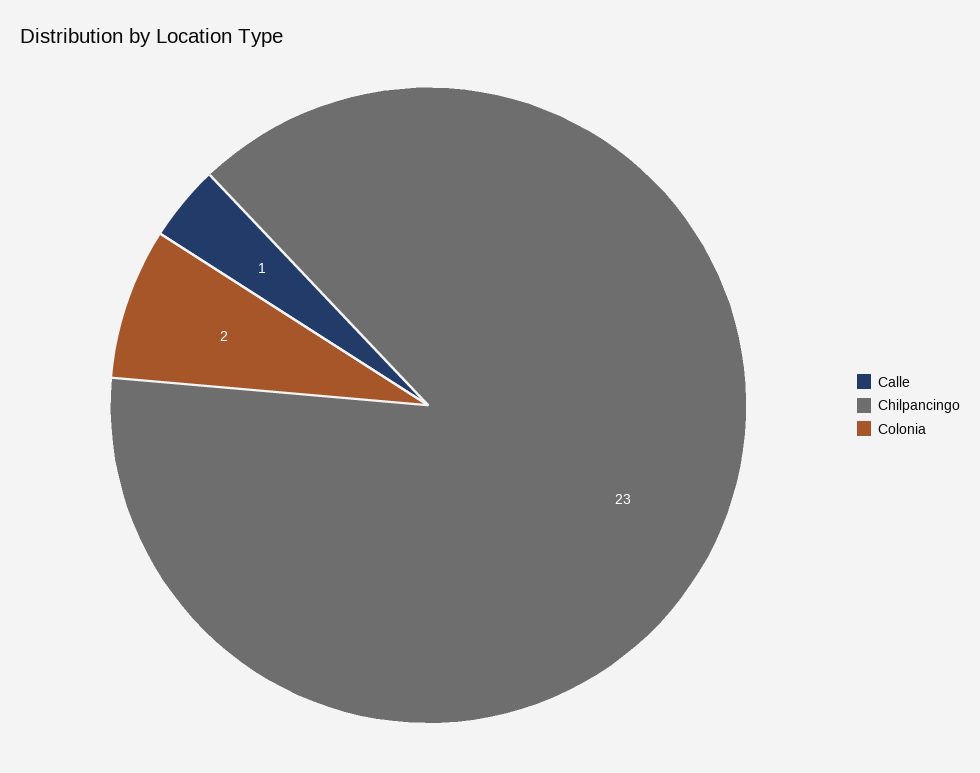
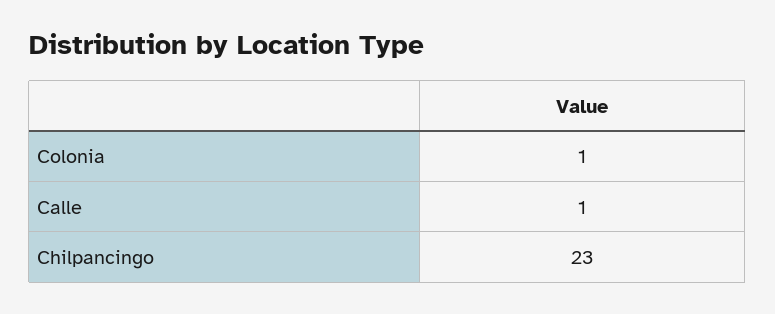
Colonia: 2 -> 1

